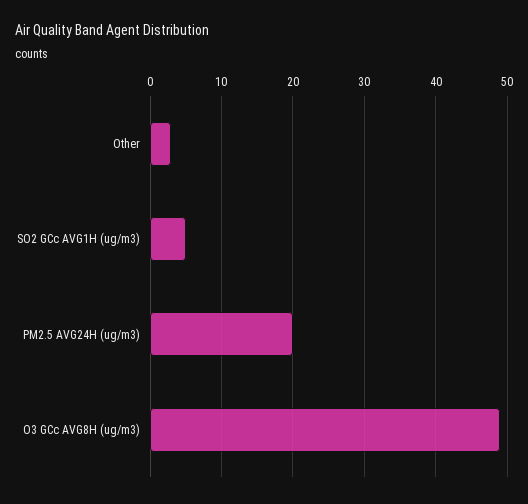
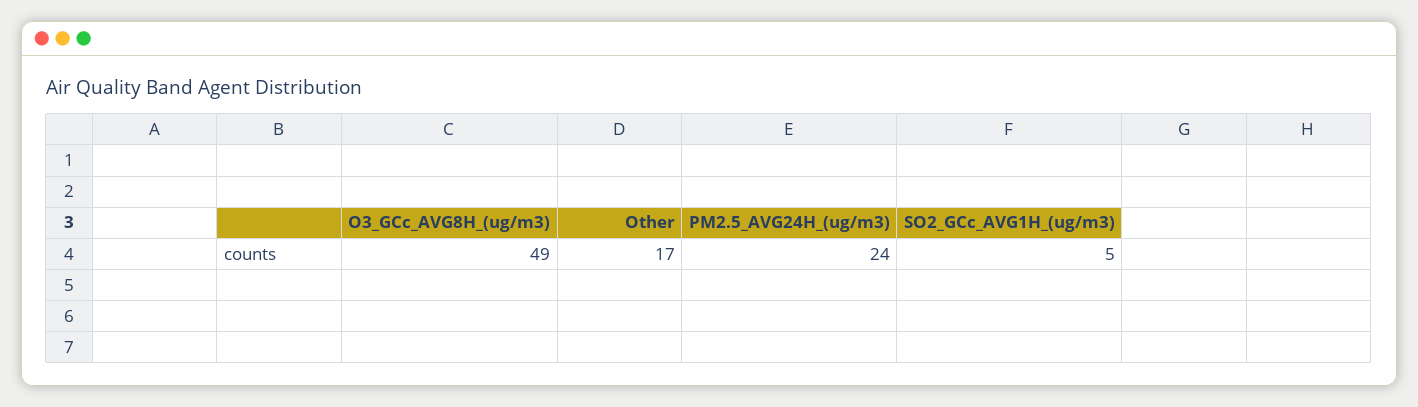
Other: 3 -> 17
PM2.5 AVG24H (ug/m3): 20 -> 24

